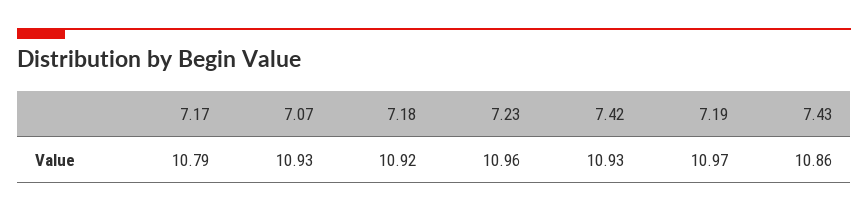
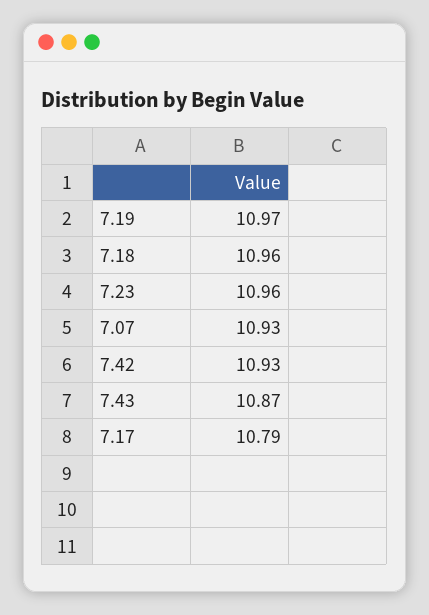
7.18: 10.92 -> 10.96
7.43: 10.86 -> 10.87

